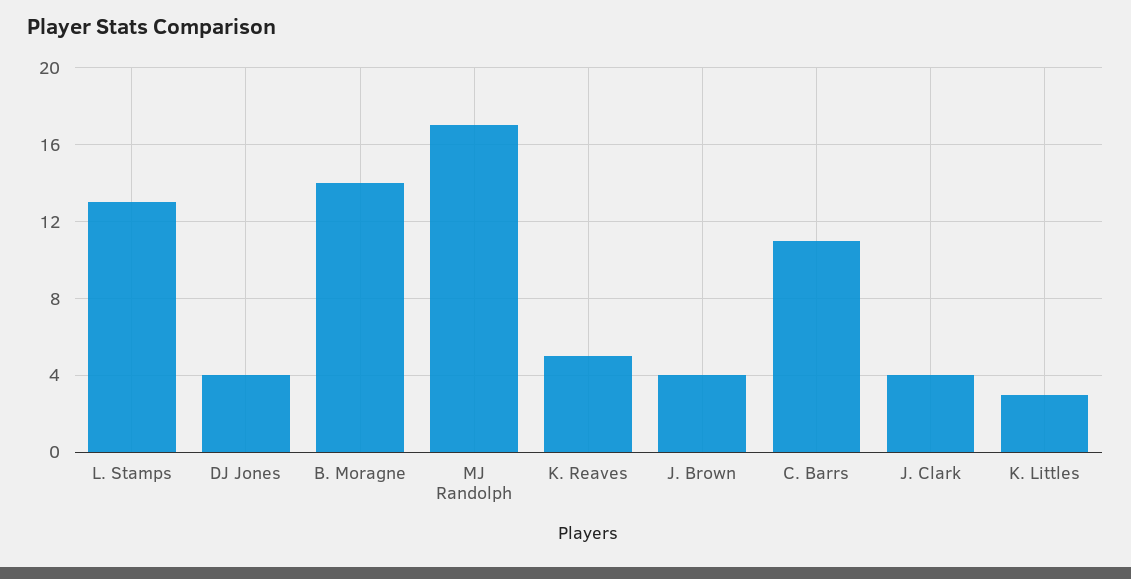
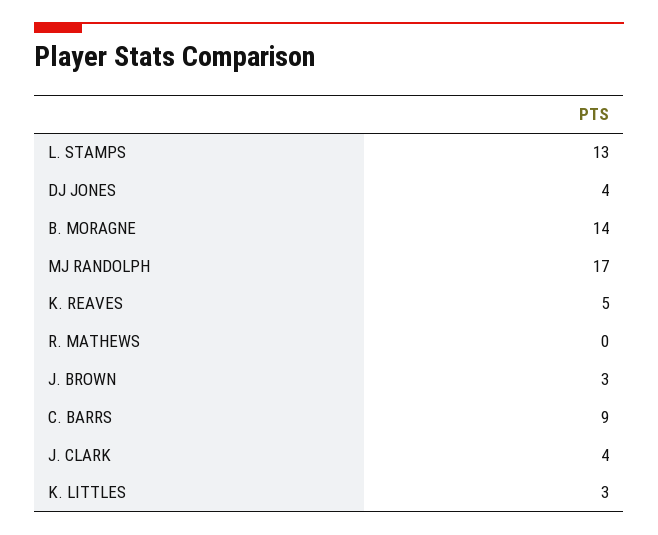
J. Brown: 4 -> 3
C. Barrs: 11 -> 9
R. MATHEWS: none -> 0

